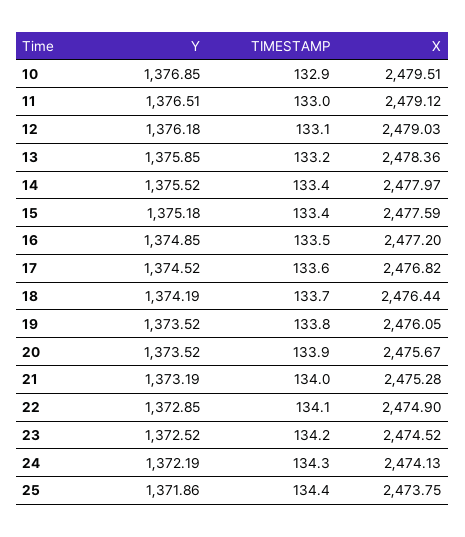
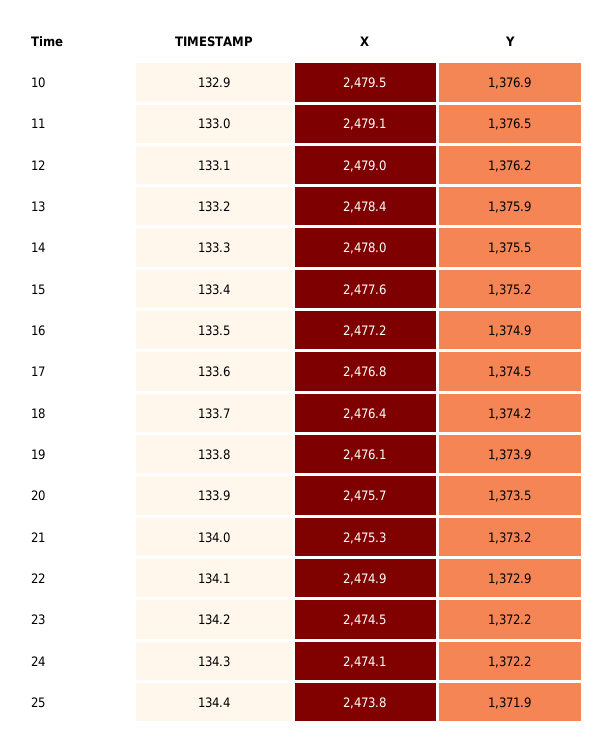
TIMESTAMP, 14: 133.4 -> 133.3
Y, 19: 1373.52 -> 1373.9
Y, 23: 1372.52 -> 1372.2

